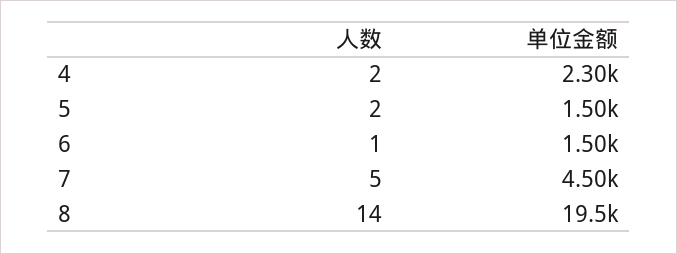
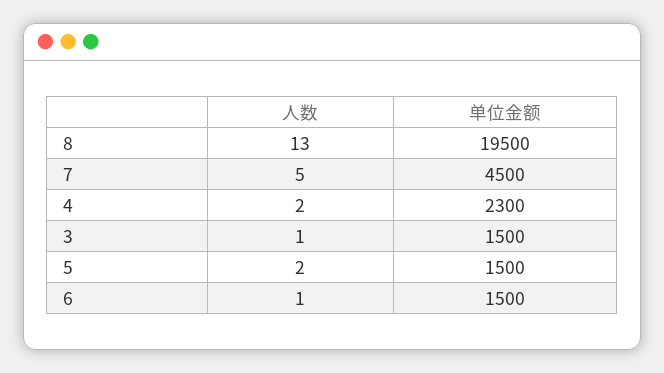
人数, 8: 14 -> 13
人数, 3: none -> 1
单位金额, 3: none -> 1500

